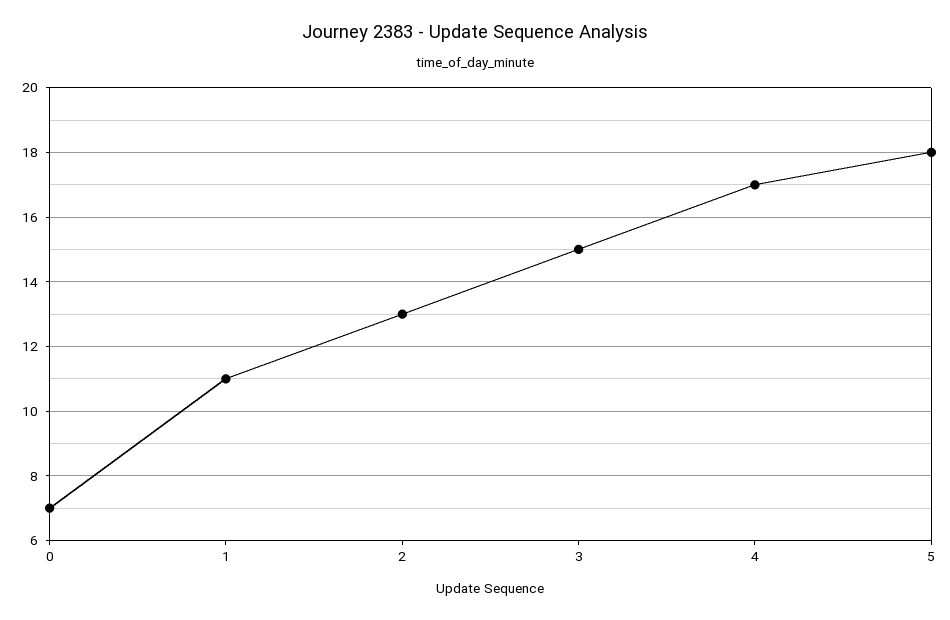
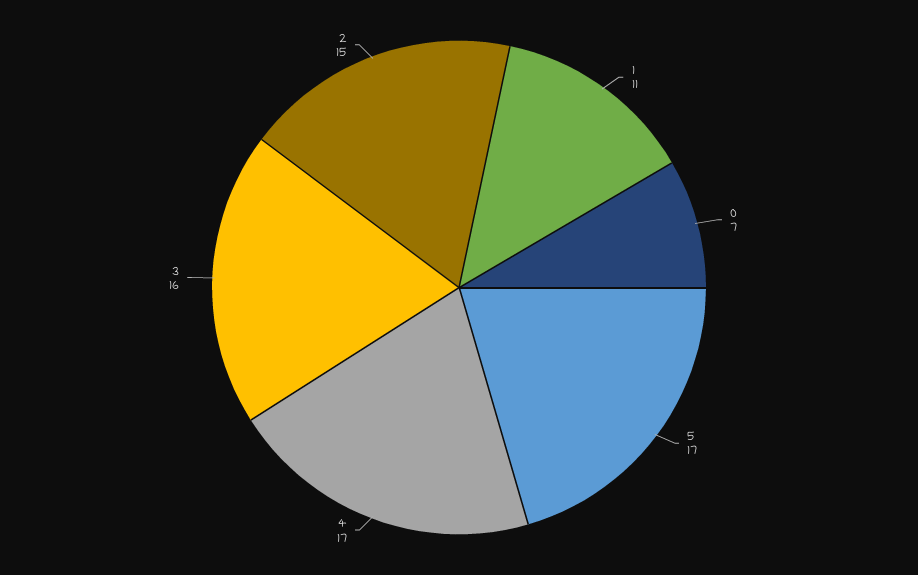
2: 13 -> 15
3: 15 -> 16
5: 18 -> 17

